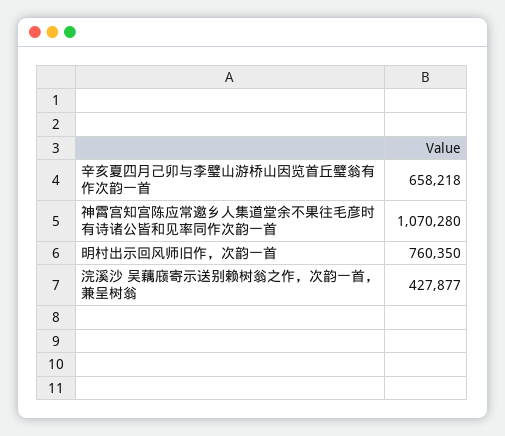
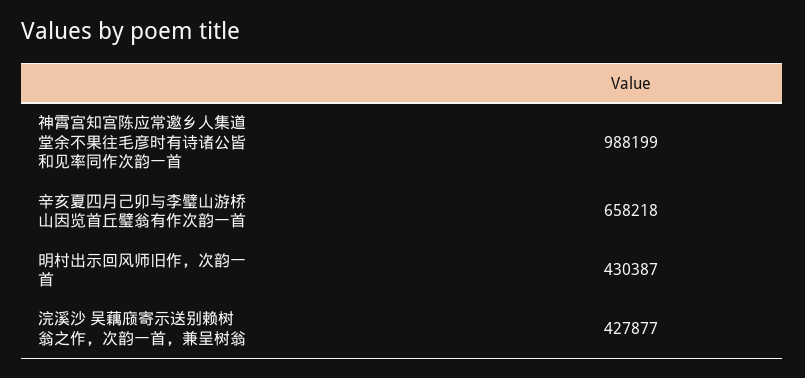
神霄宫知宫陈应常邀乡人集道堂余不果往毛彦时有诗诸公皆和见率同作次韵一首: 1070280 -> 988199
明村出示回风师旧作，次韵一首: 760350 -> 430387

